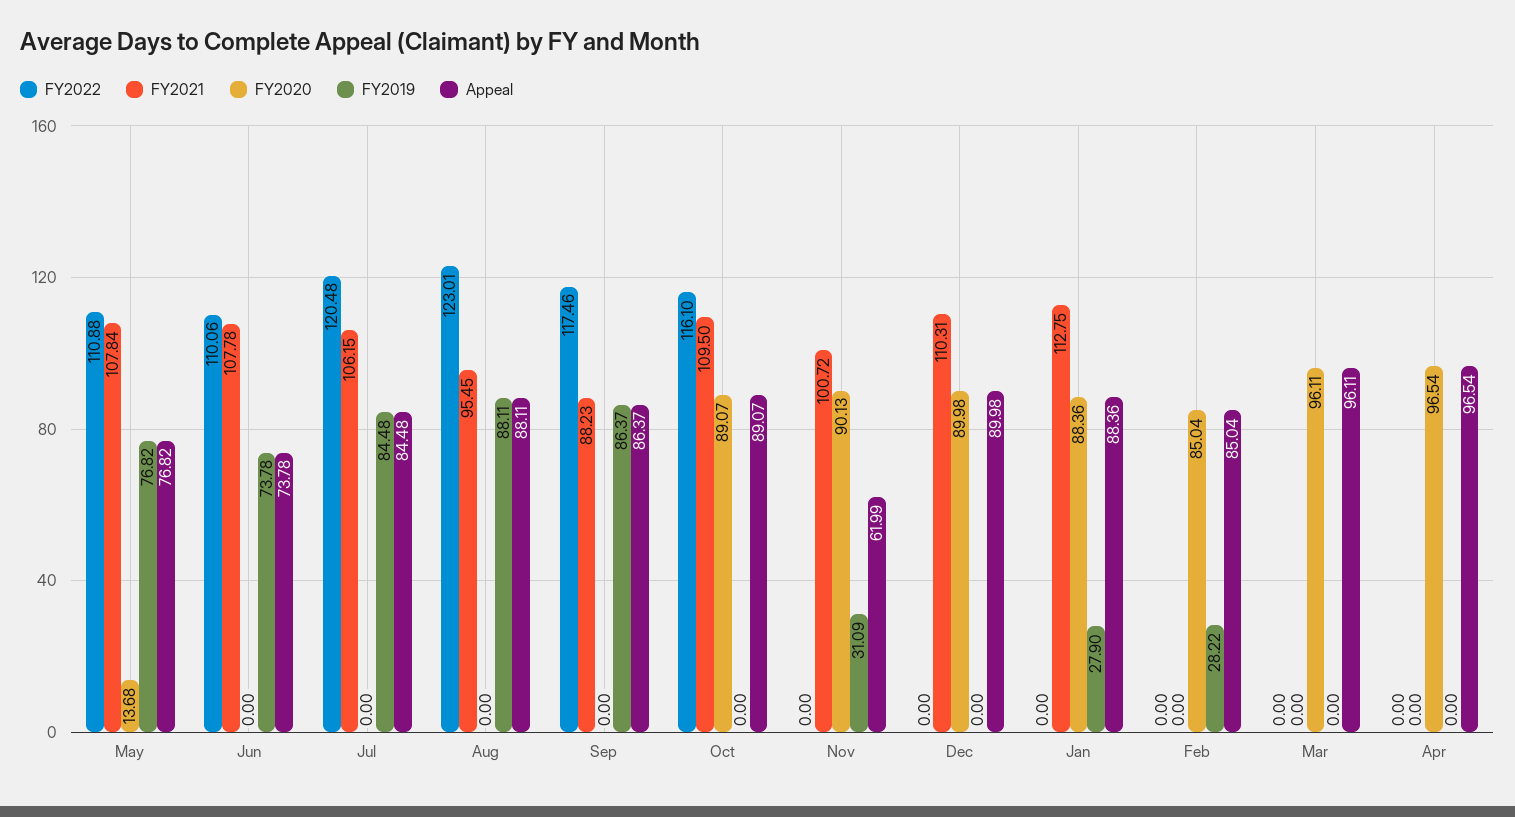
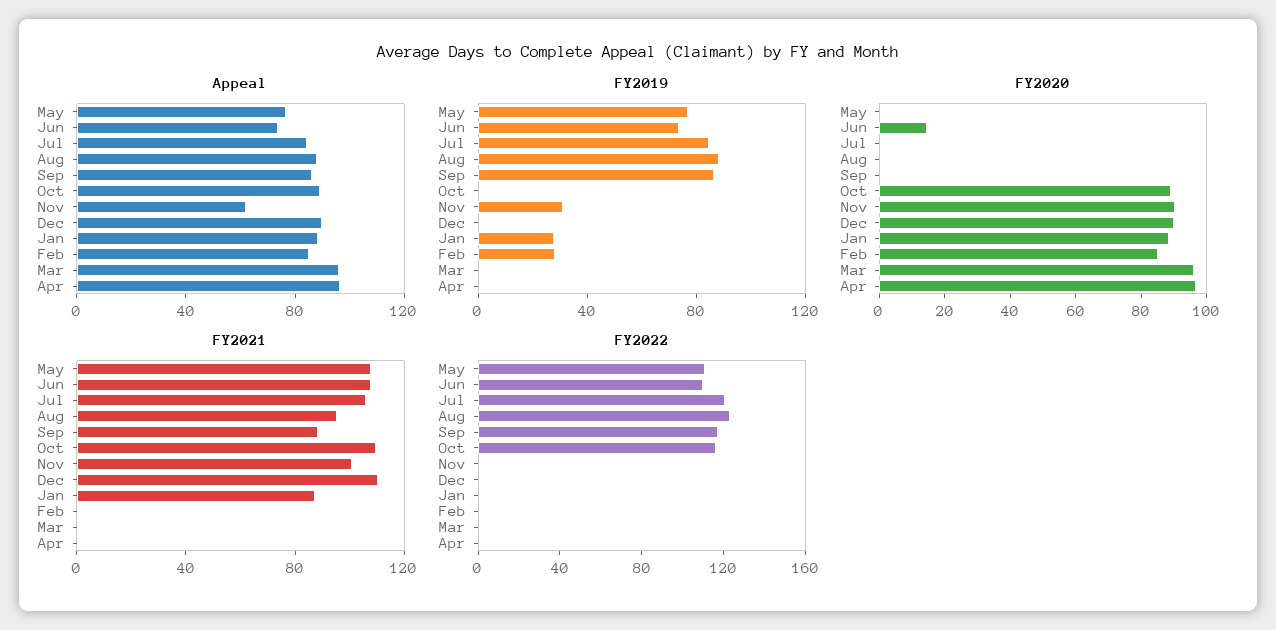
FY2020, May: 13.68 -> 0
FY2020, Jun: 0 -> 15
FY2021, Jan: 112.75 -> 90

